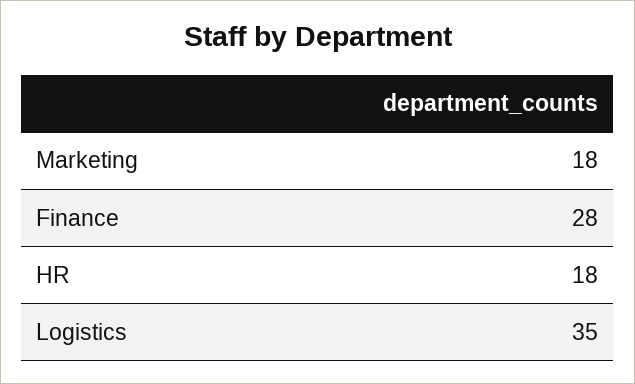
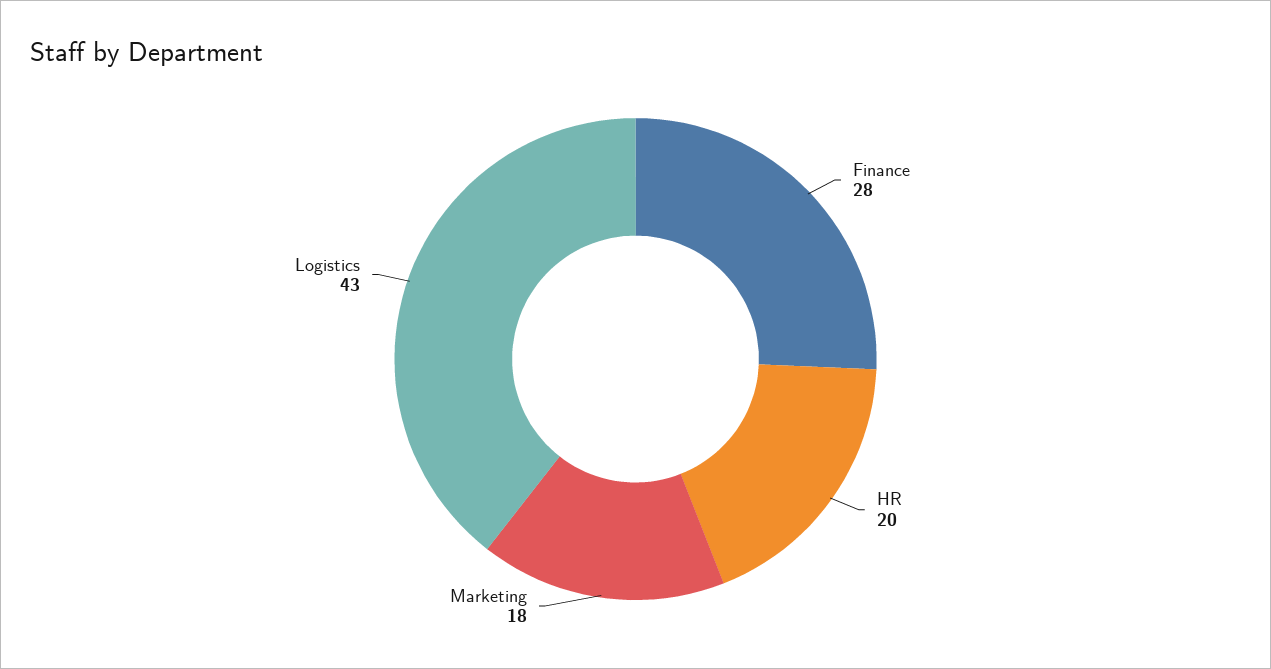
HR: 18 -> 20
Logistics: 35 -> 43

